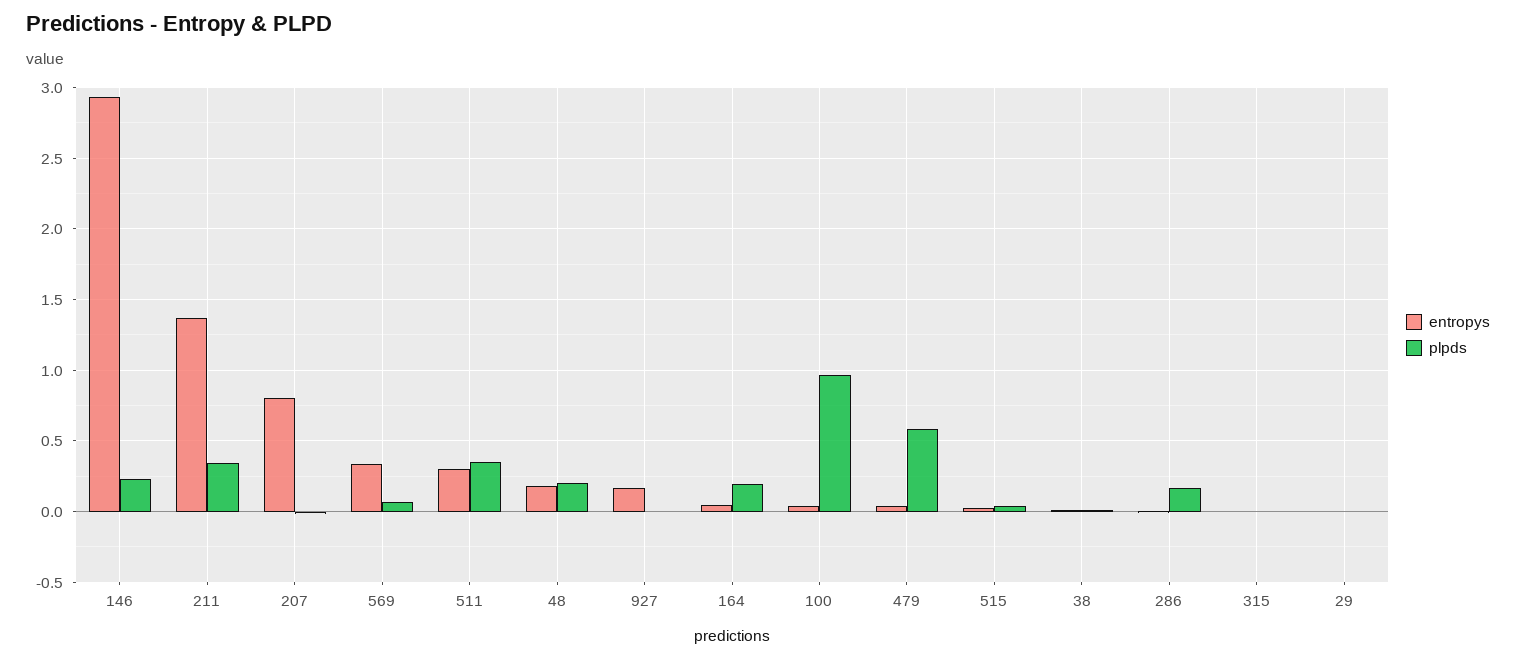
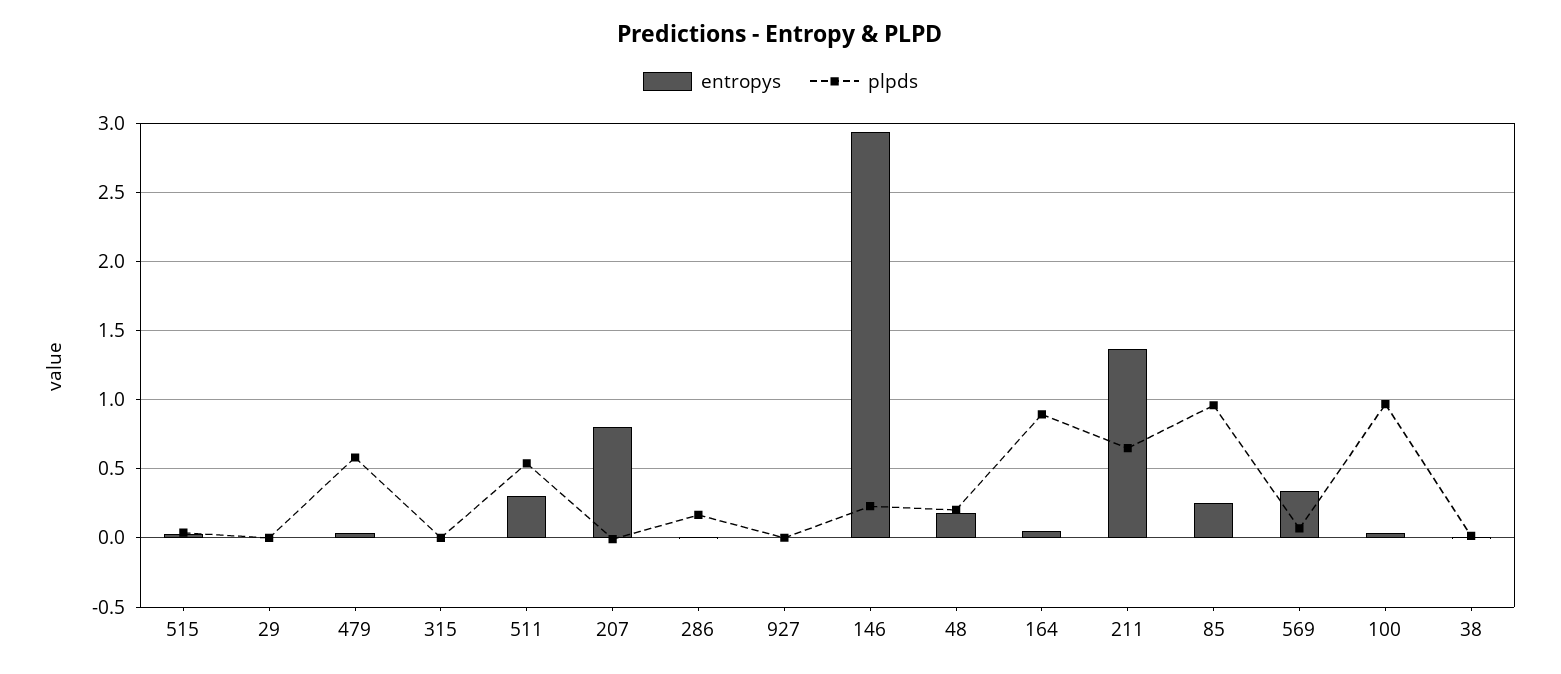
plpds, 211: 0.35 -> 0.65
plpds, 511: 0.35 -> 0.55
entropys, 927: 0.15 -> 0
plpds, 164: 0.2 -> 0.9
entropys, 85: none -> 0.25
plpds, 85: none -> 0.95

